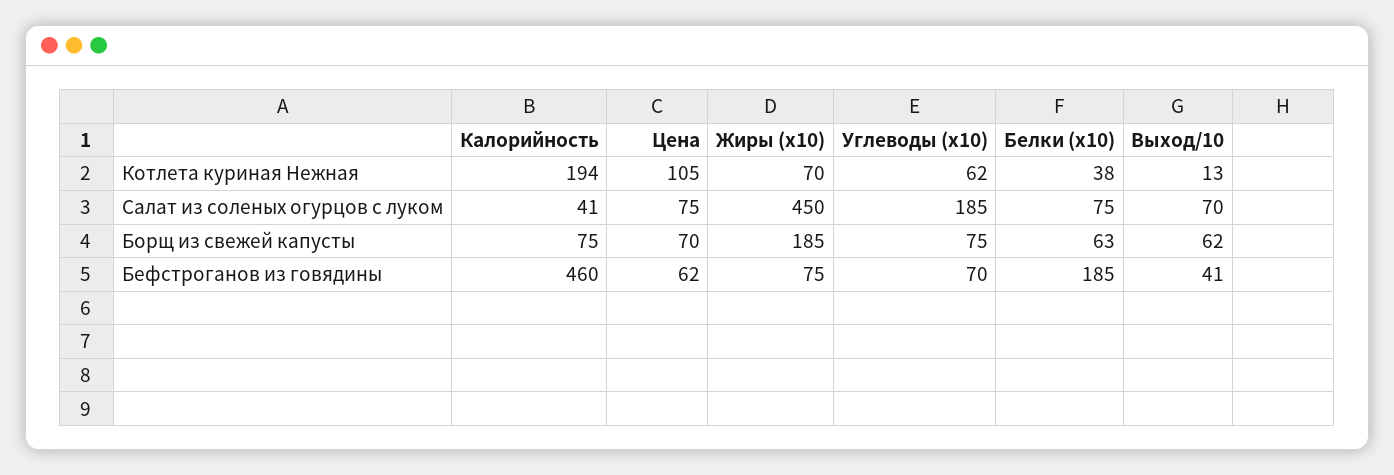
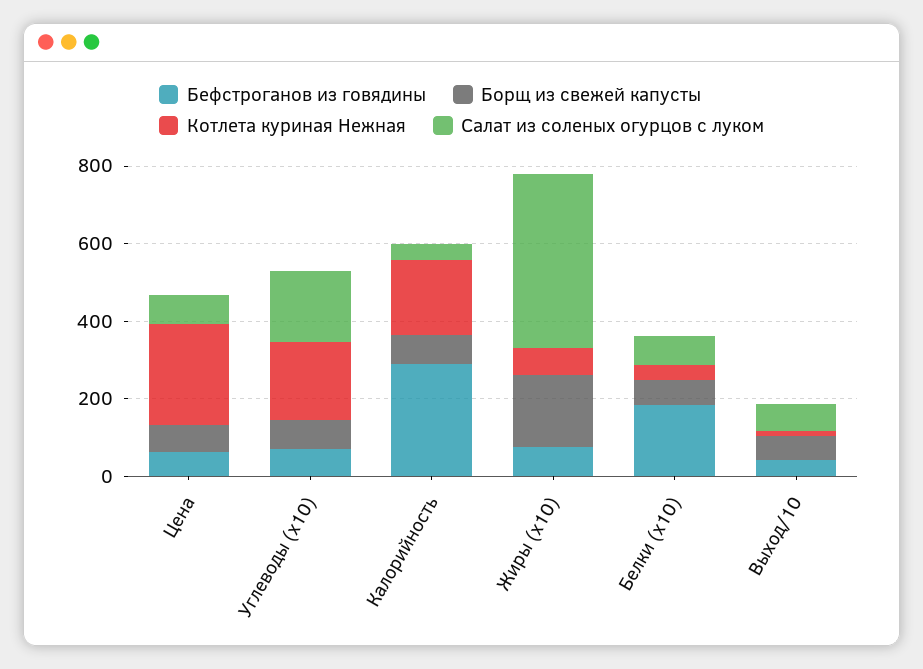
Котлета куриная Нежная, Цена: 105 -> 250
Котлета куриная Нежная, Углеводы (x10): 62 -> 200
Бефстроганов из говядины, Калорийность: 460 -> 300

